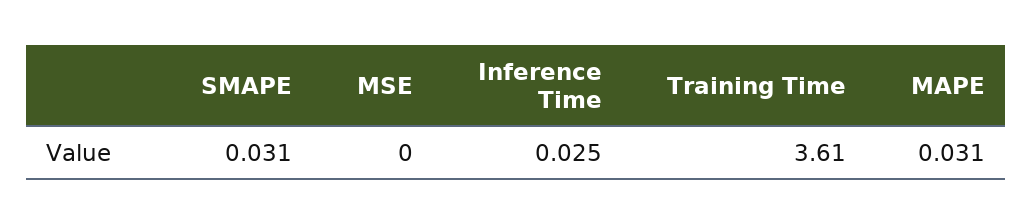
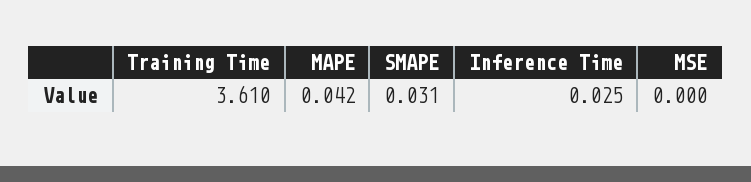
MAPE: 0.031 -> 0.042

